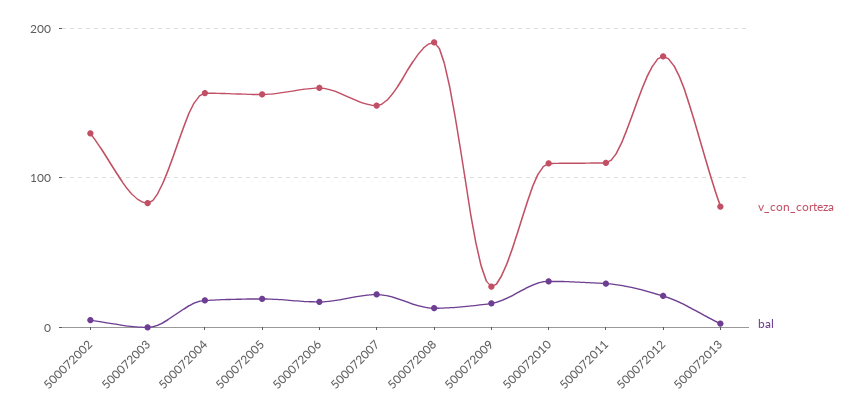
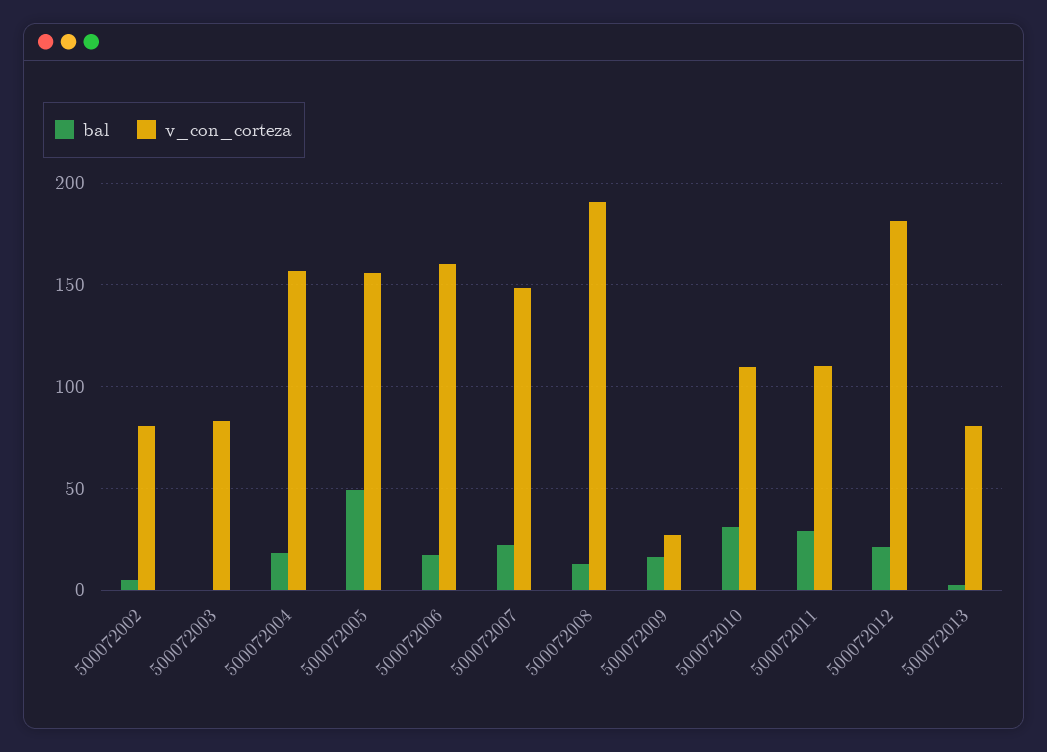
v_con_corteza, 500072002: 130 -> 80
bal, 500072005: 20 -> 50

